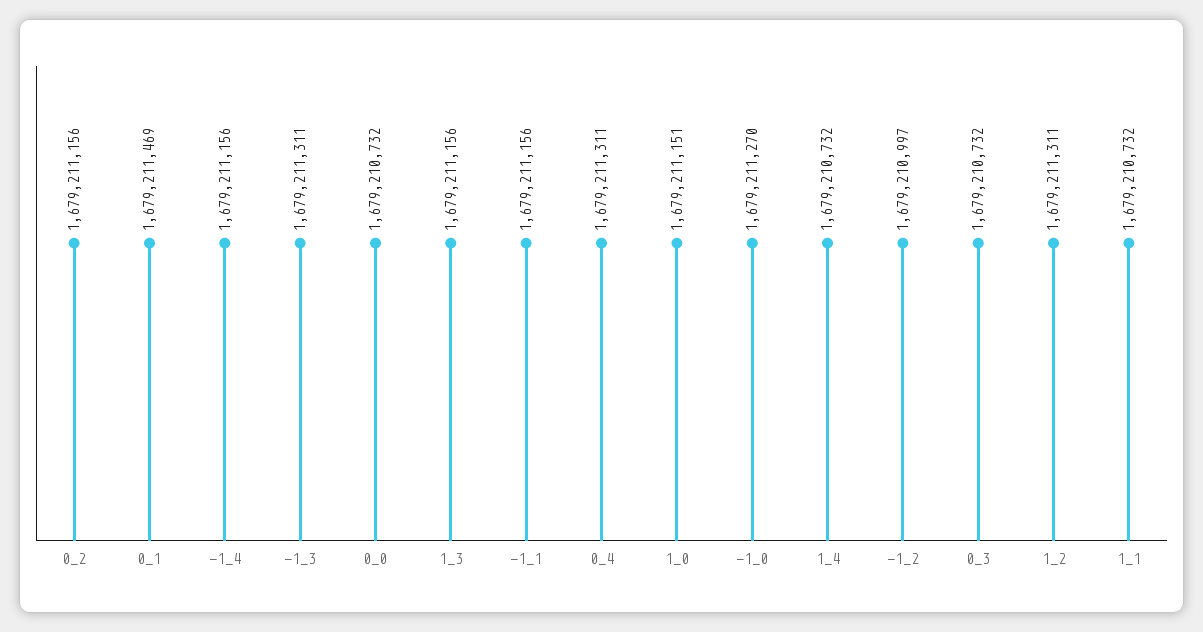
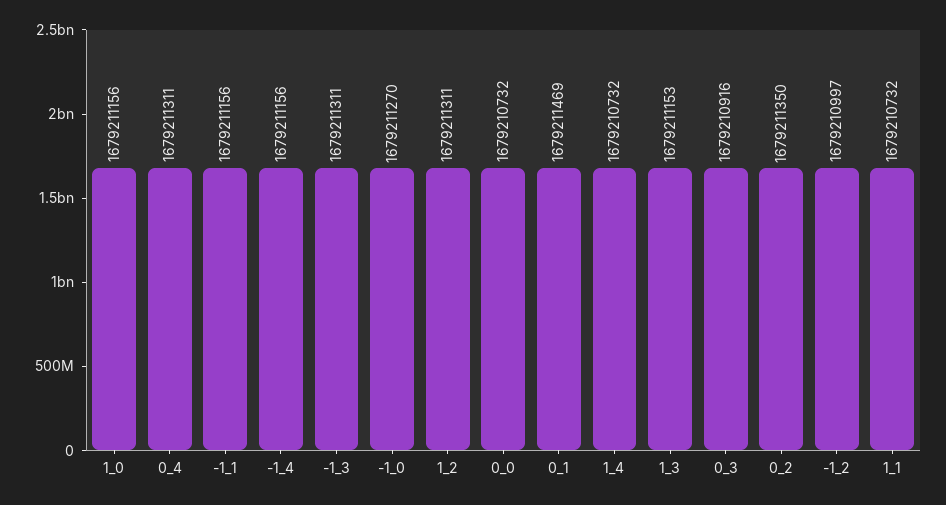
0_2: 1679211156 -> 1679211350
1_3: 1679211156 -> 1679211153
1_0: 1679211151 -> 1679211156
0_3: 1679210732 -> 1679210916

